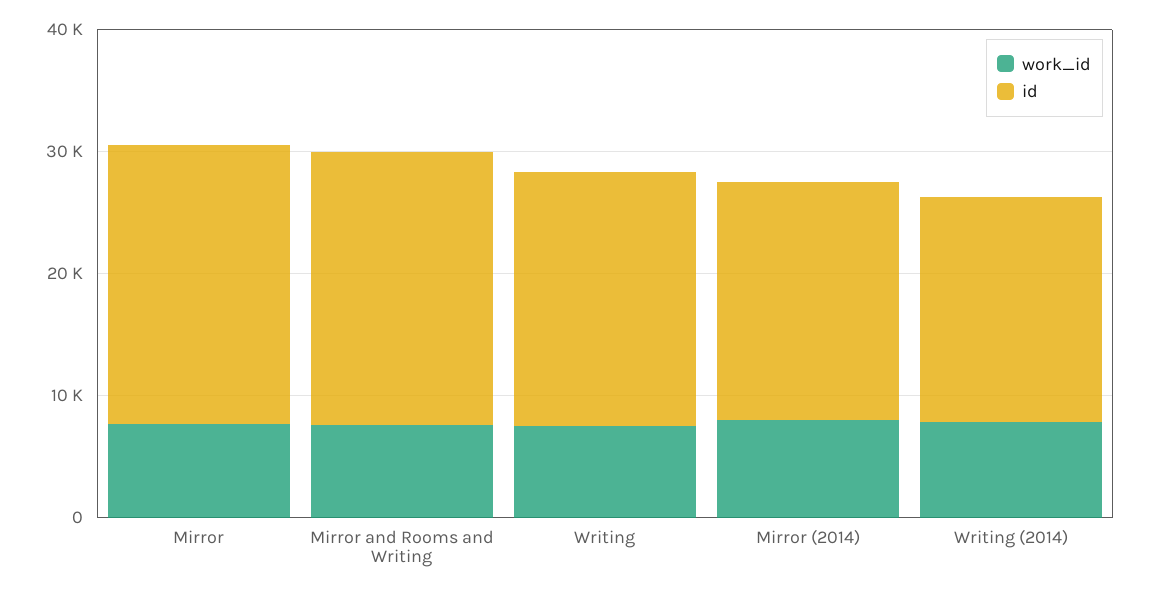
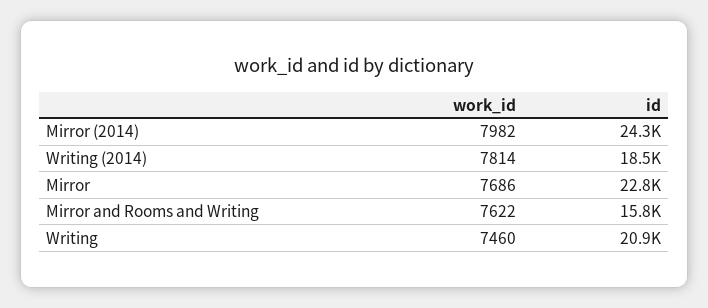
id, Mirror and Rooms and Writing: 22000 -> 15800
id, Mirror (2014): 20000 -> 24300

